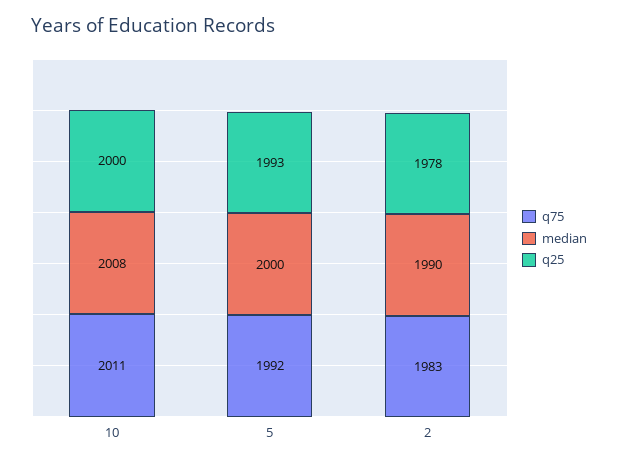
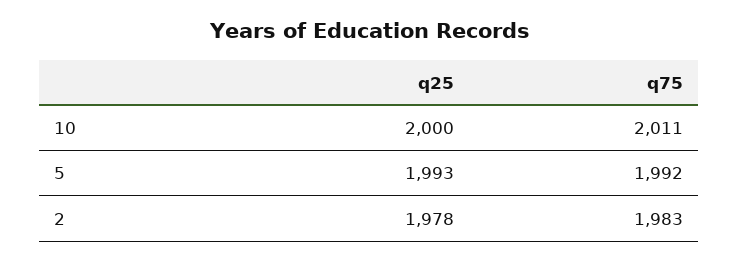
median, 10: 2008 -> none
median, 5: 2000 -> none
median, 2: 1990 -> none

